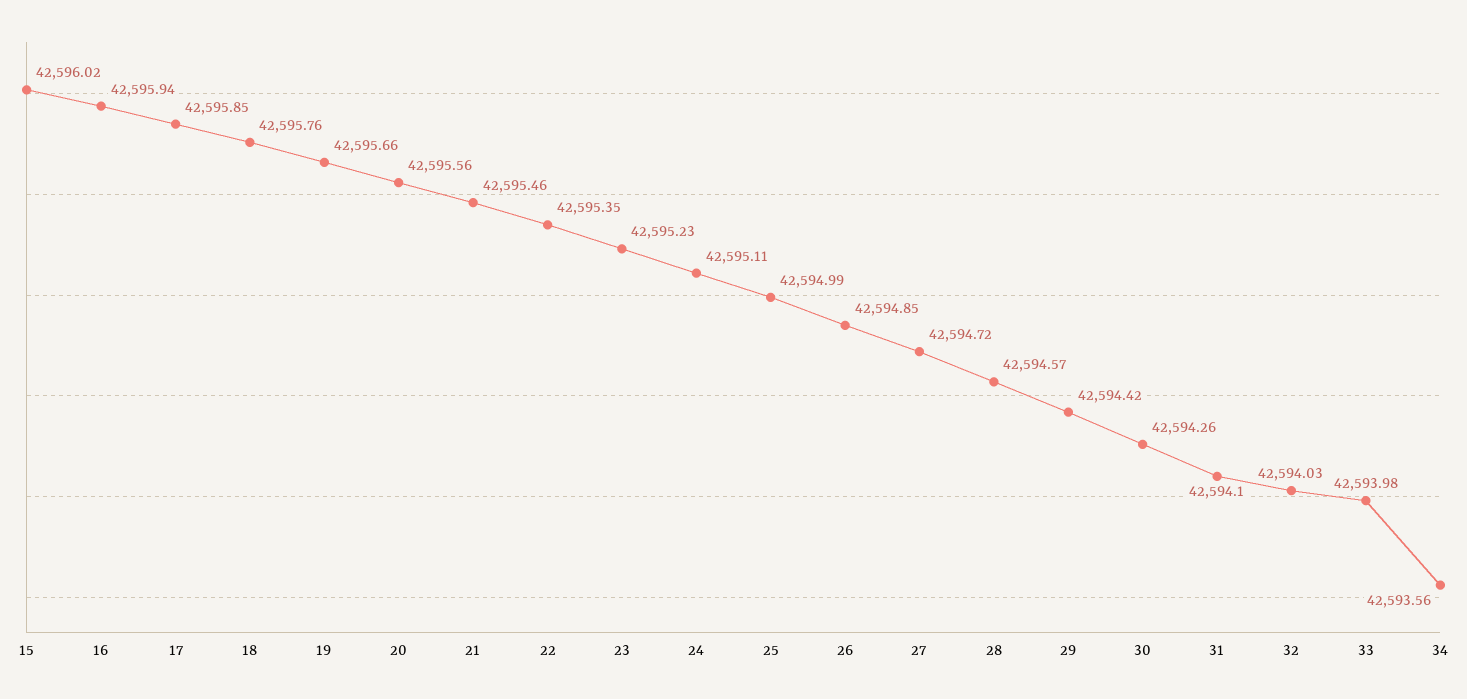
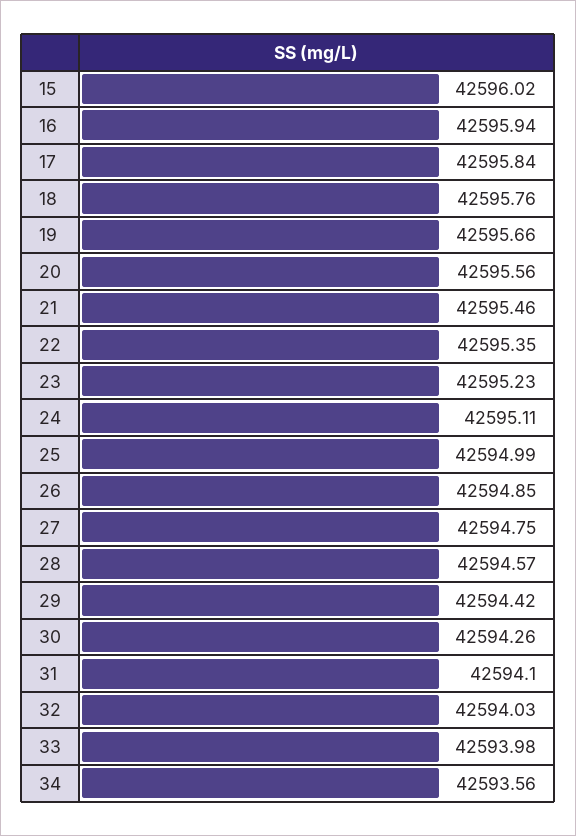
17: 42595.85 -> 42595.84
27: 42594.72 -> 42594.75

